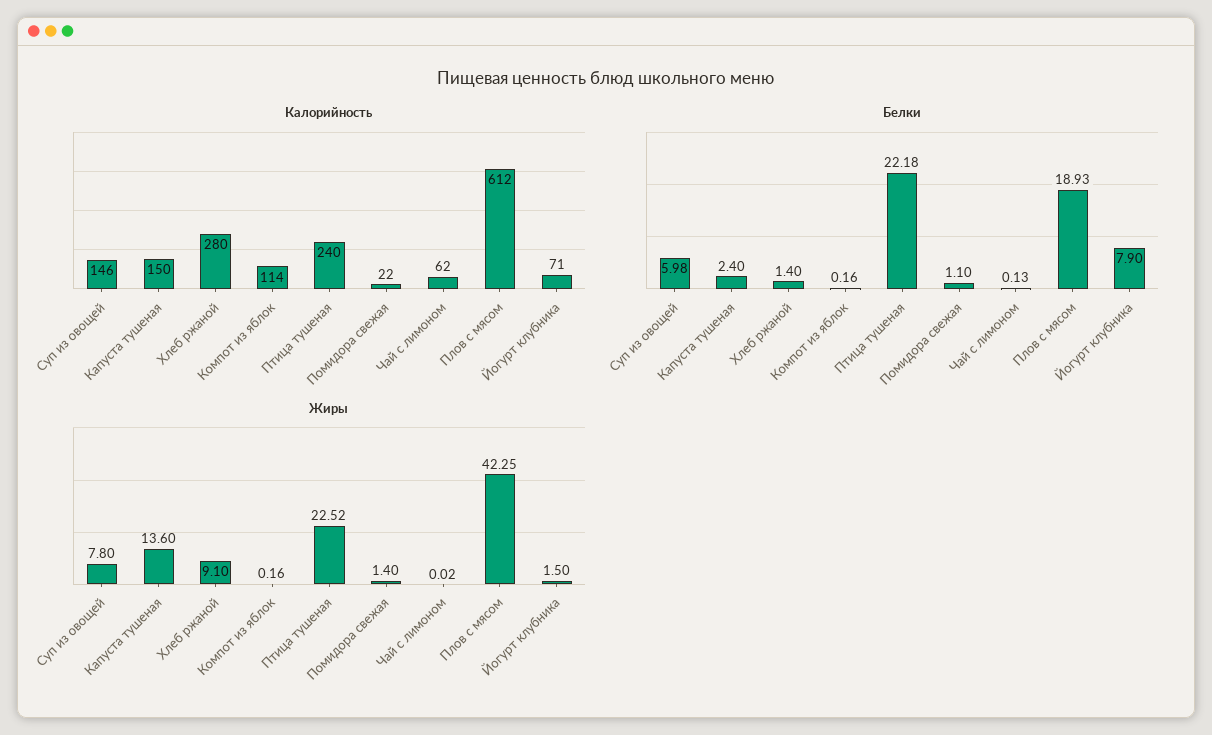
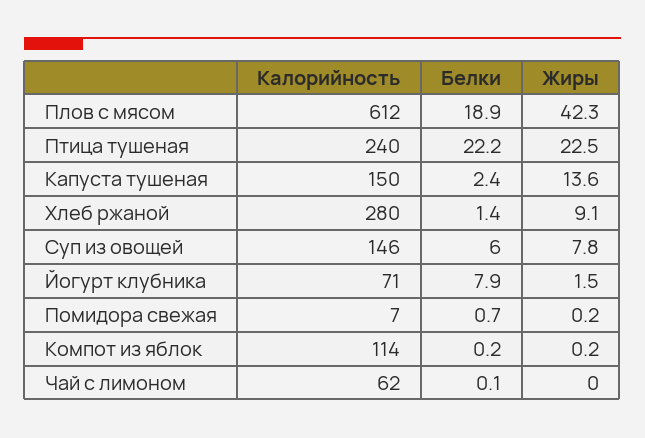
Калорийность, Помидора свежая: 22 -> 7
Белки, Помидора свежая: 1.1 -> 0.7
Жиры, Помидора свежая: 1.4 -> 0.2

